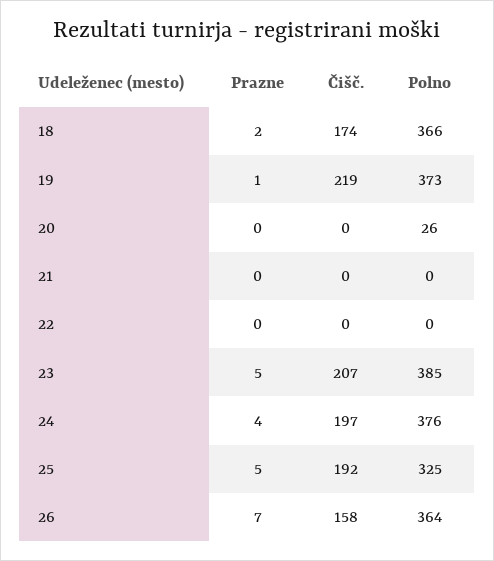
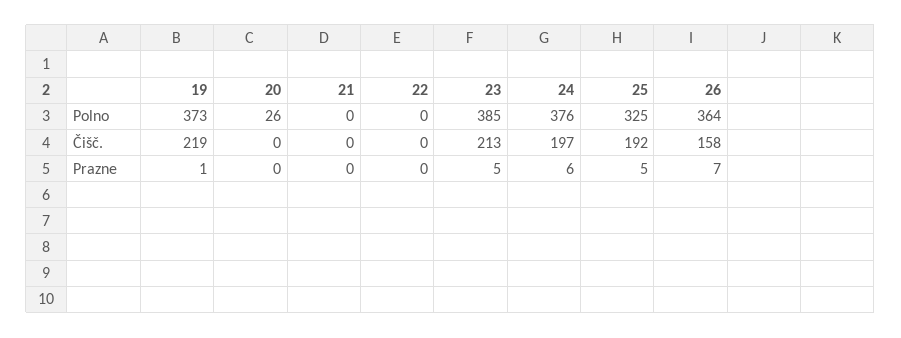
Prazne, 18: 2 -> none
Čišč., 18: 174 -> none
Polno, 18: 366 -> none
Čišč., 23: 207 -> 213
Prazne, 24: 4 -> 6

